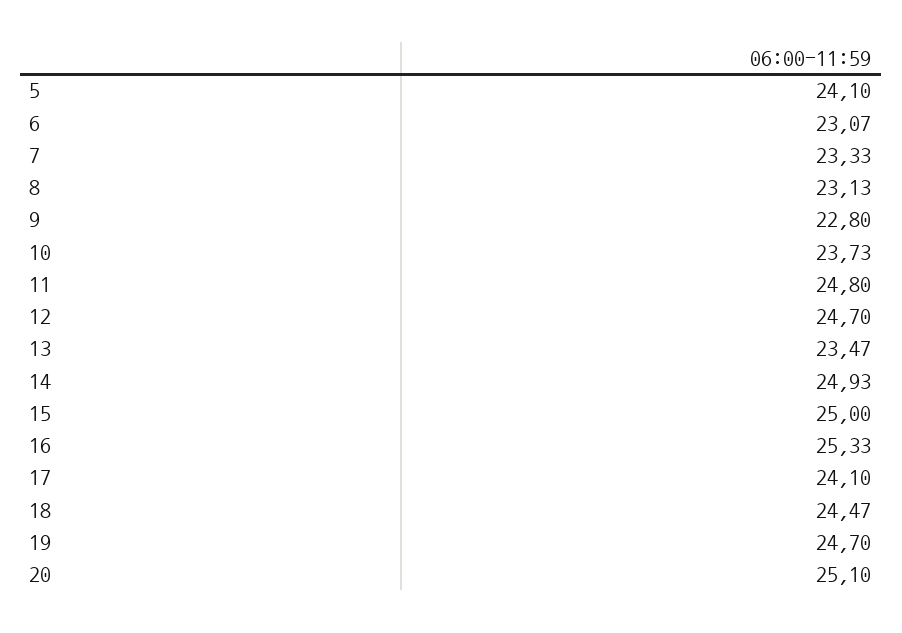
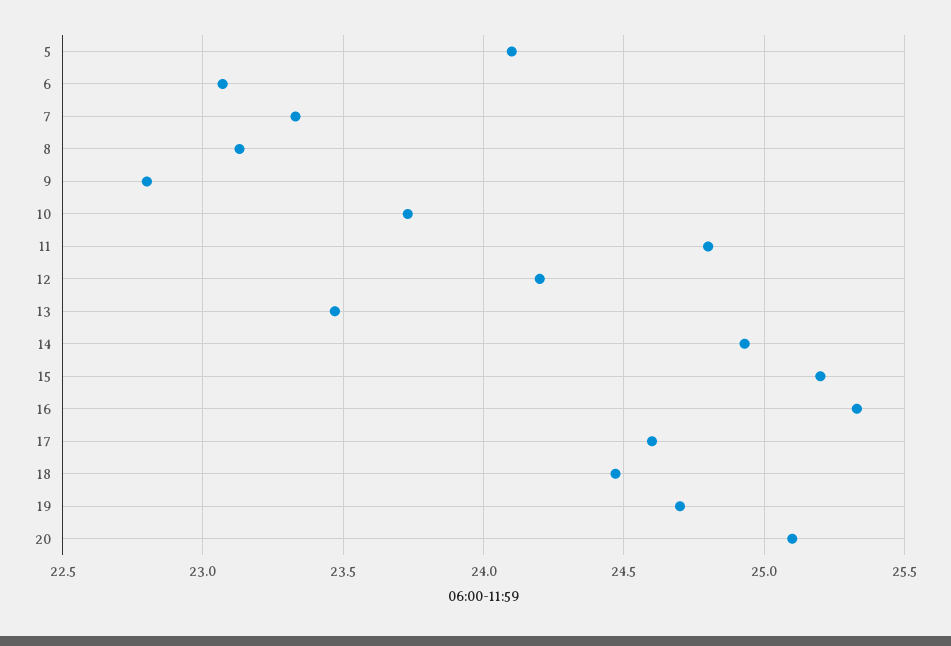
12: 24.7 -> 24.2
15: 25 -> 25.2
17: 24.1 -> 24.6

